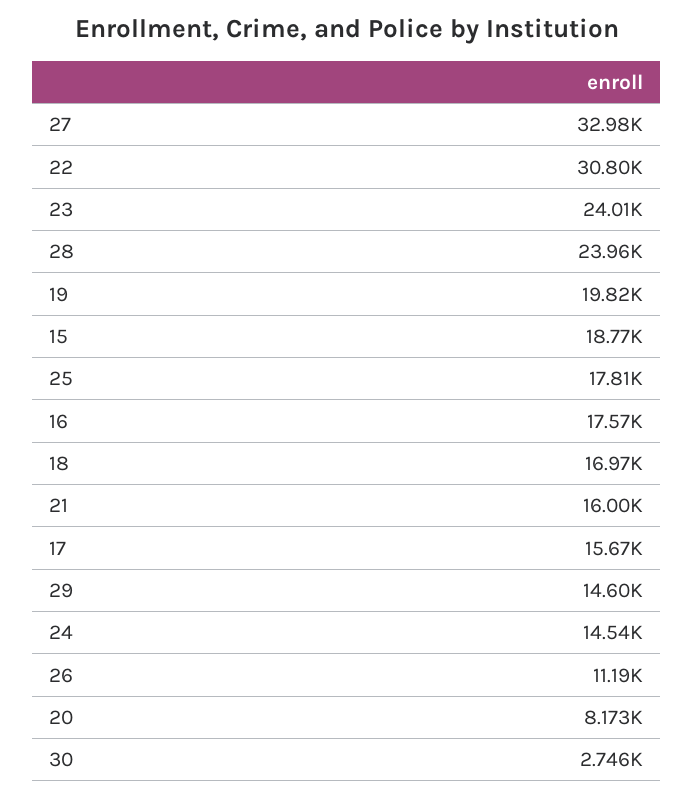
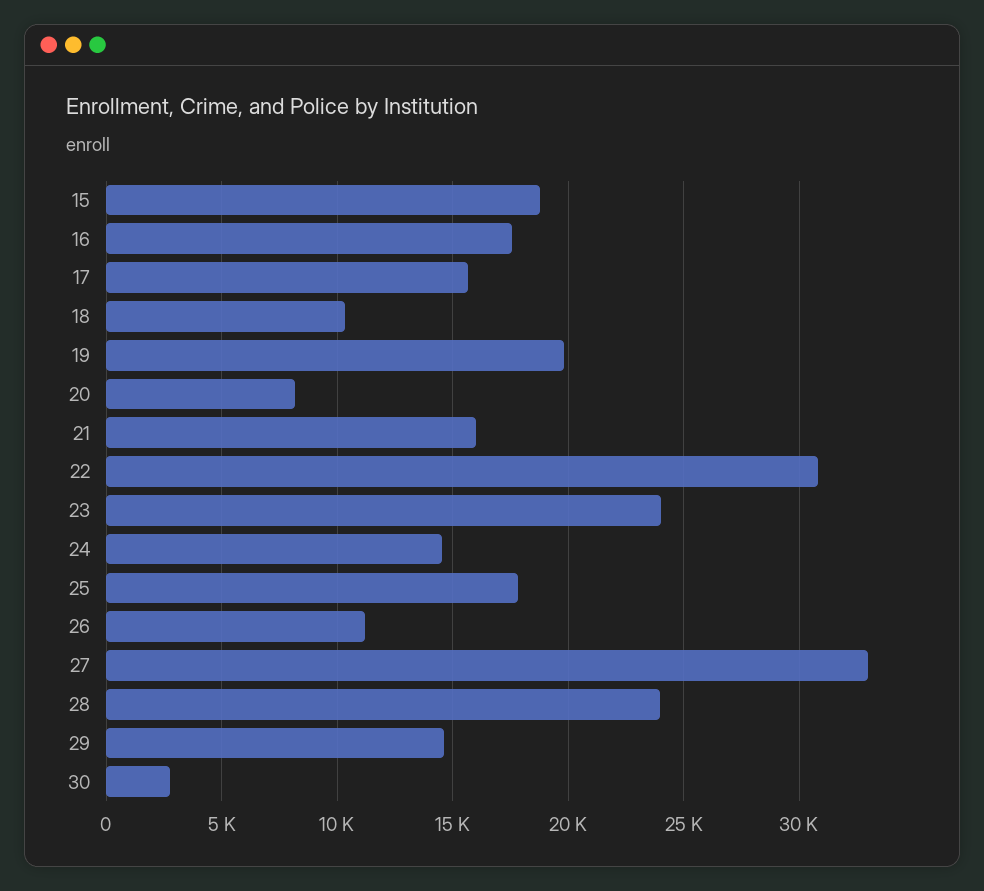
18: 16970 -> 10500

